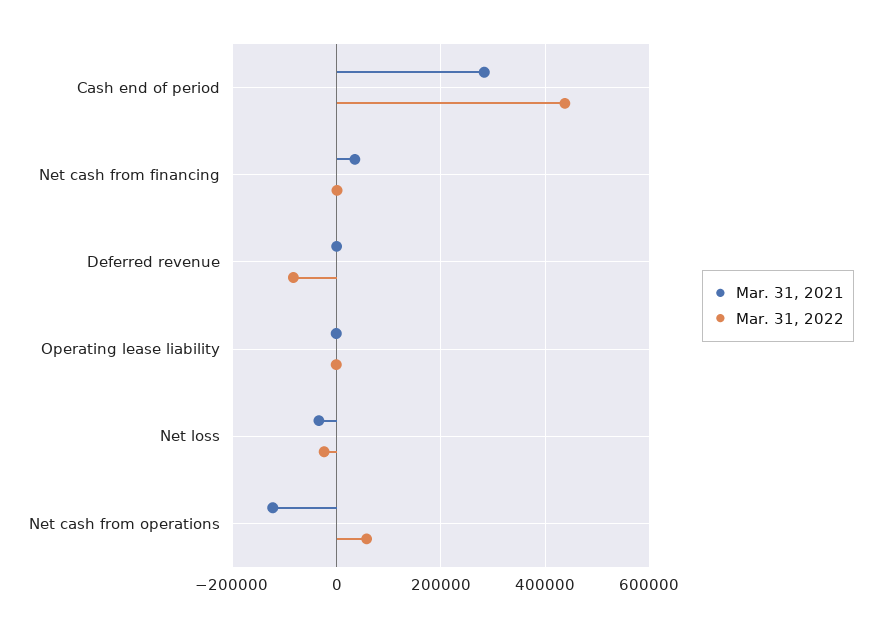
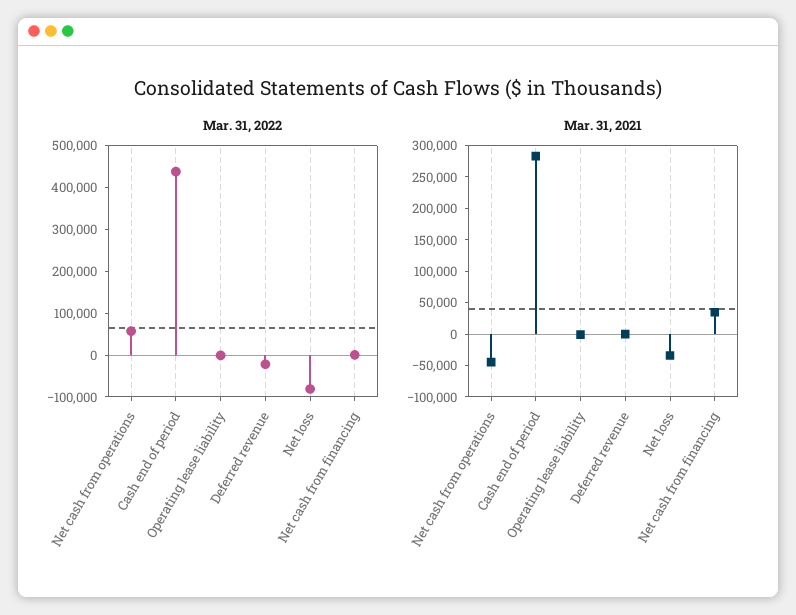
Mar. 31, 2022, Deferred revenue: -80000 -> -20000
Mar. 31, 2022, Net loss: -20000 -> -80000
Mar. 31, 2021, Net cash from operations: -120000 -> -50000

